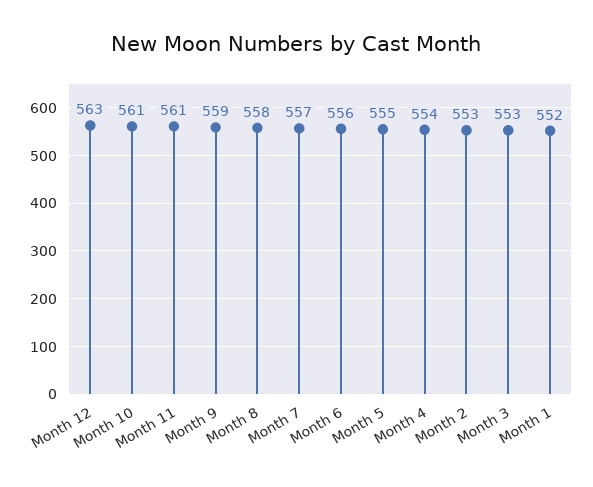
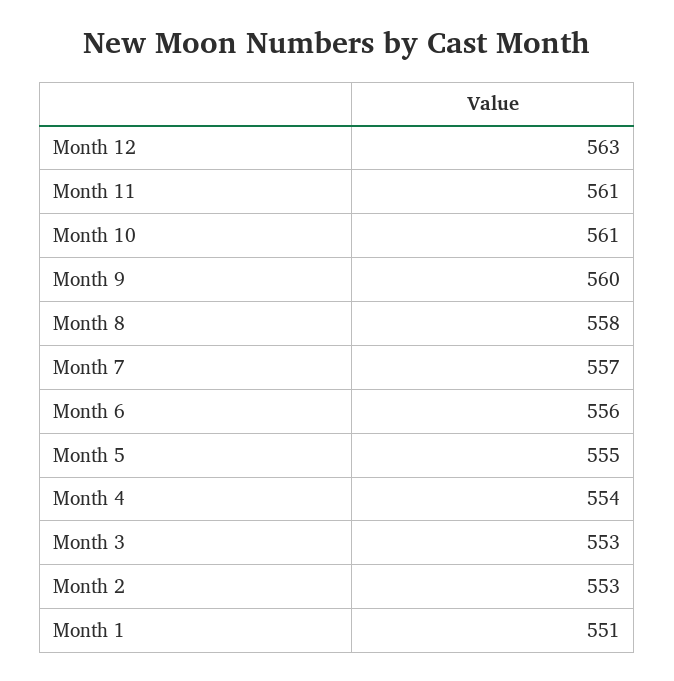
Month 9: 559 -> 560
Month 1: 552 -> 551

